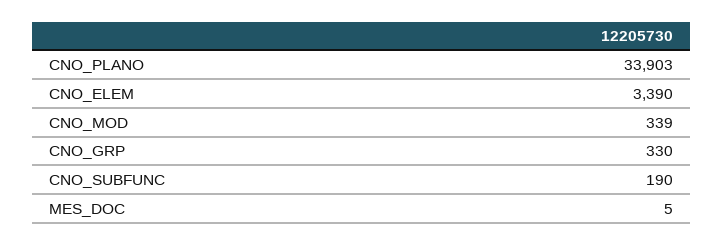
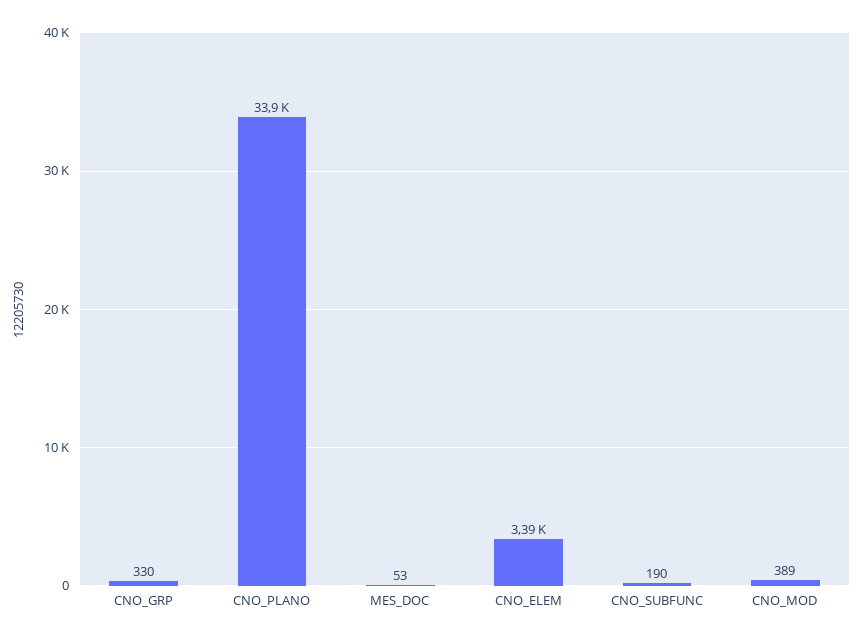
CNO_MOD: 339 -> 389
MES_DOC: 5 -> 53

